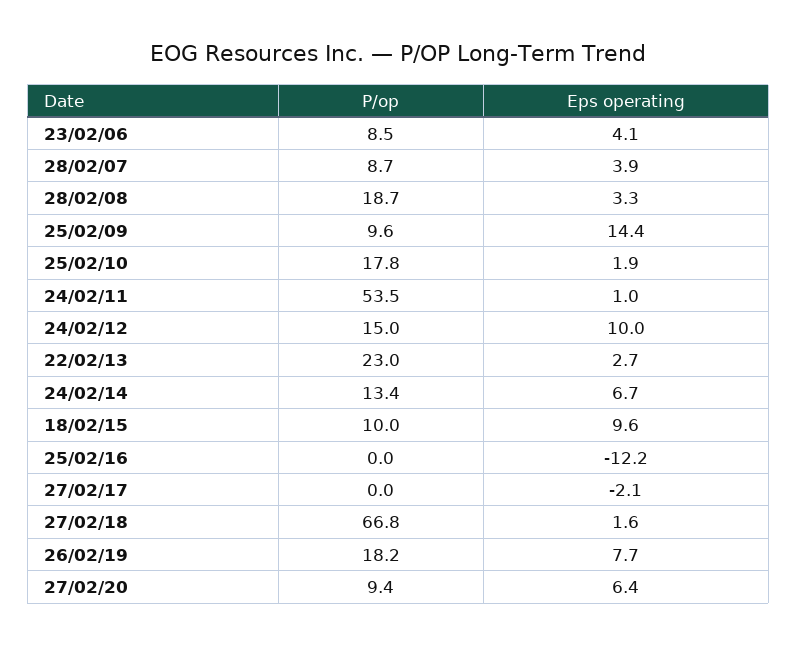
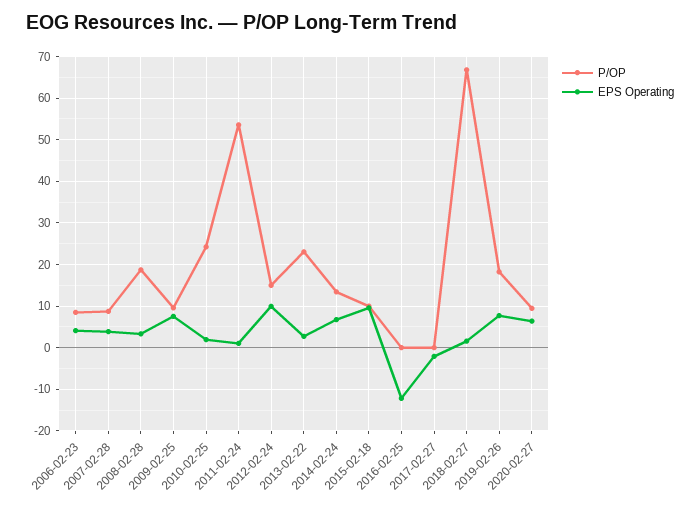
Eps operating, 25/02/09: 14.4 -> 8
P/op, 25/02/10: 17.8 -> 24

